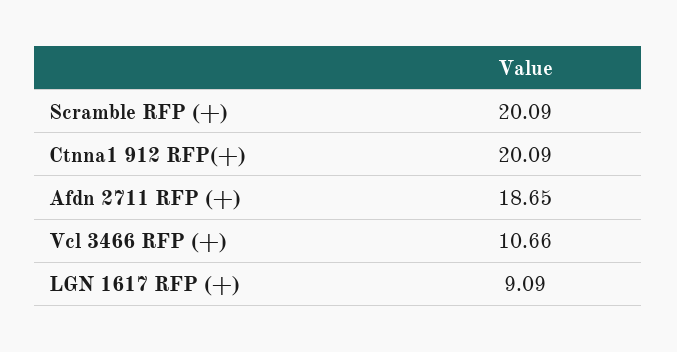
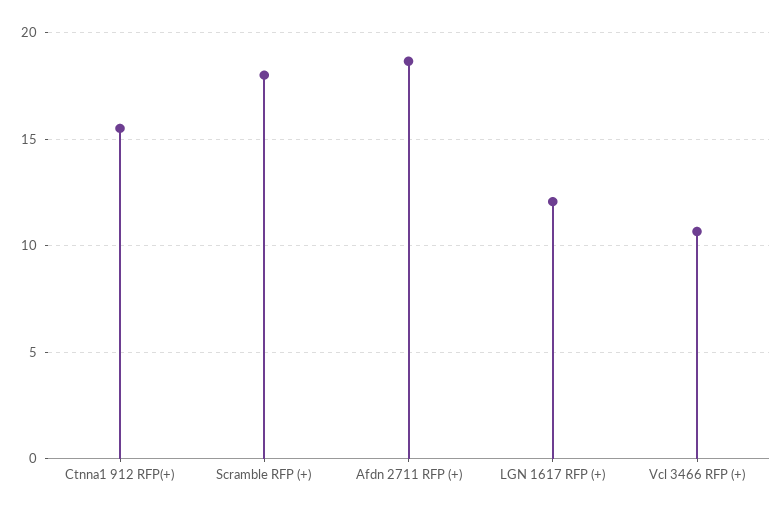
Scramble RFP (+): 20.09 -> 18
Ctnna1 912 RFP(+): 20.09 -> 15.5
LGN 1617 RFP (+): 9.09 -> 12

